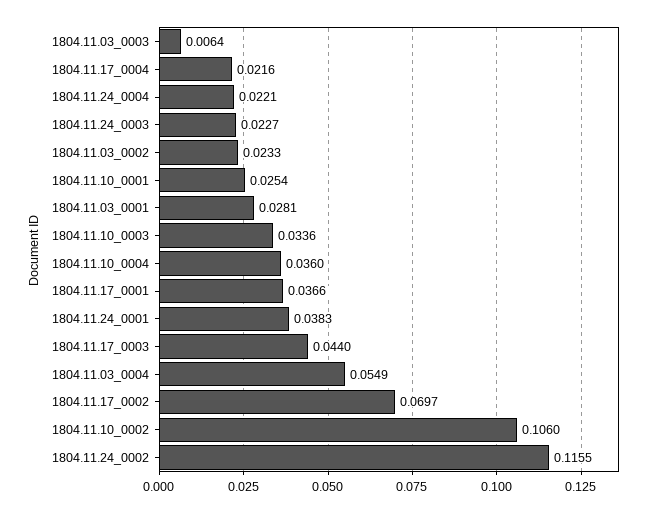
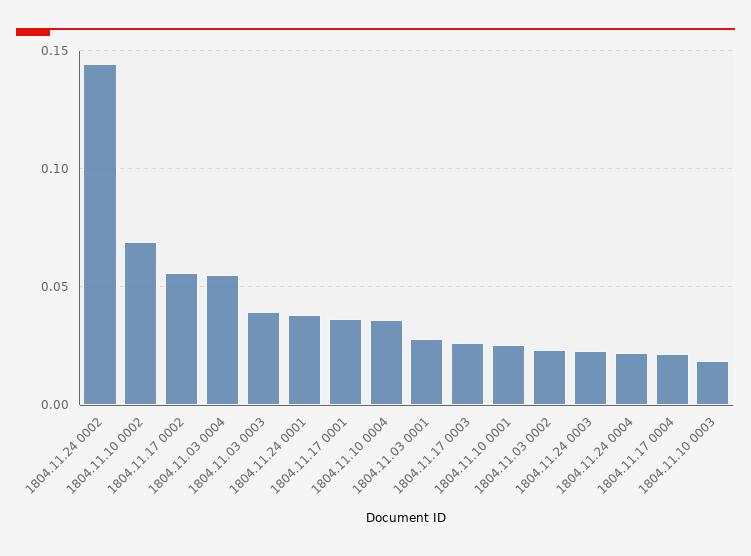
1804.11.03_0003: 0.0064 -> 0.04
1804.11.10_0003: 0.0336 -> 0.02
1804.11.17_0003: 0.044 -> 0.025
1804.11.17_0002: 0.0697 -> 0.055
1804.11.10_0002: 0.106 -> 0.07
1804.11.24_0002: 0.1155 -> 0.145

